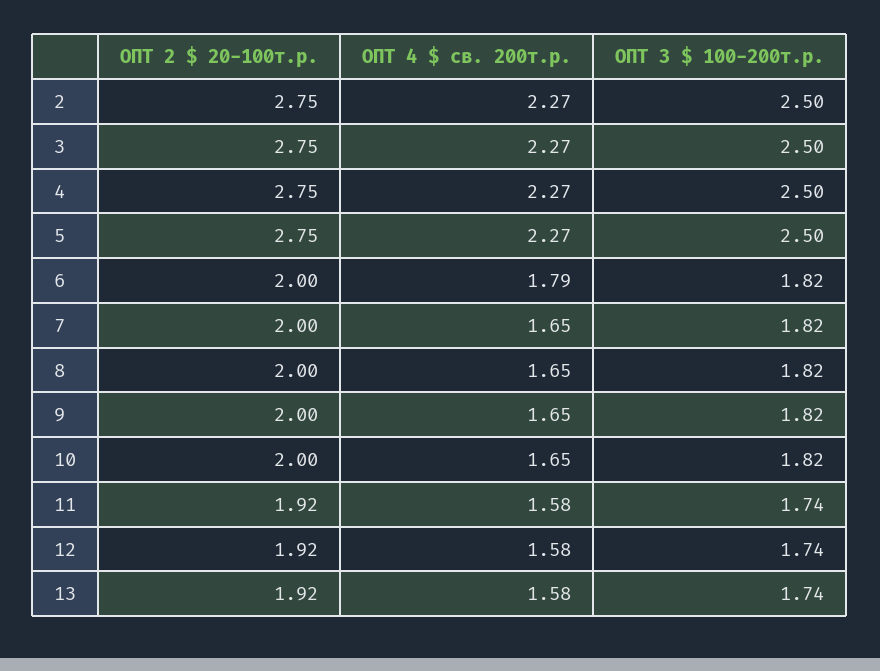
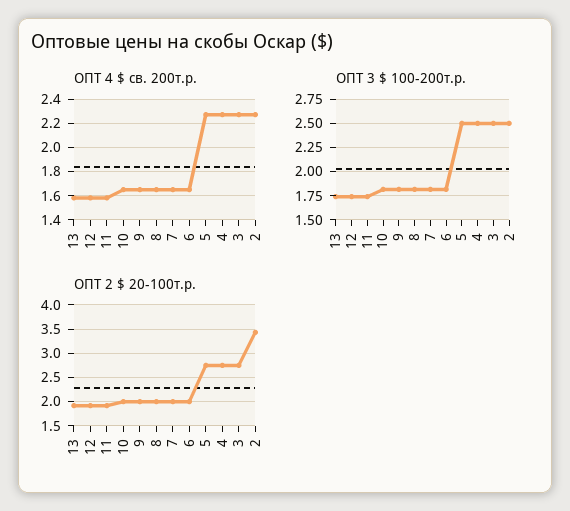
ОПТ 2 $ 20-100т.р., 2: 2.75 -> 3.5
ОПТ 4 $ св. 200т.р., 6: 1.79 -> 1.65

